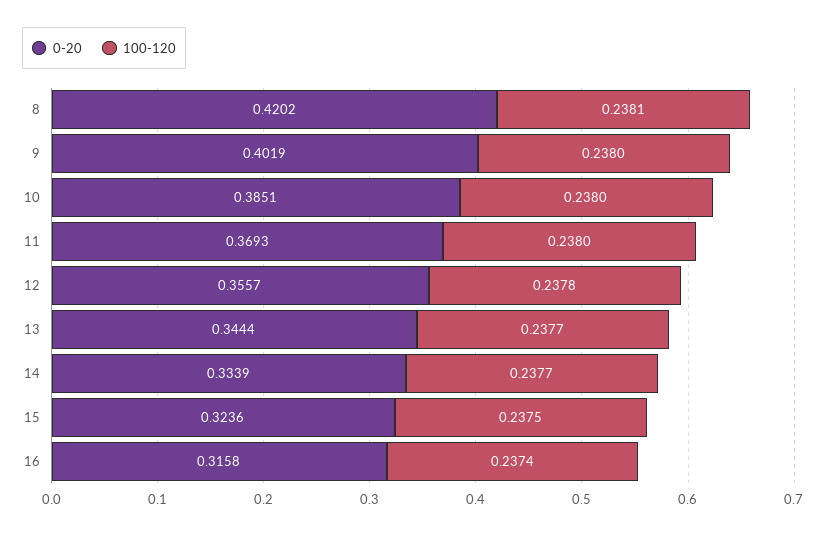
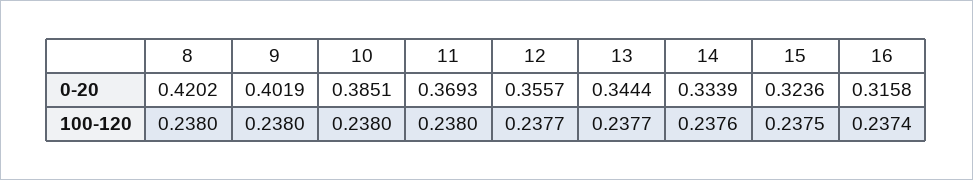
100-120, 8: 0.2381 -> 0.238
100-120, 12: 0.2378 -> 0.2377
100-120, 14: 0.2377 -> 0.2376

